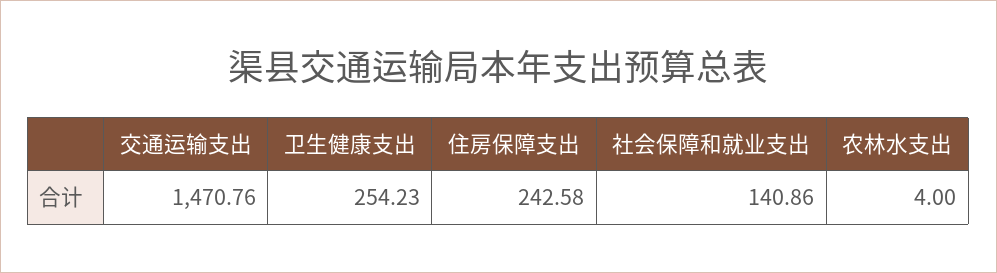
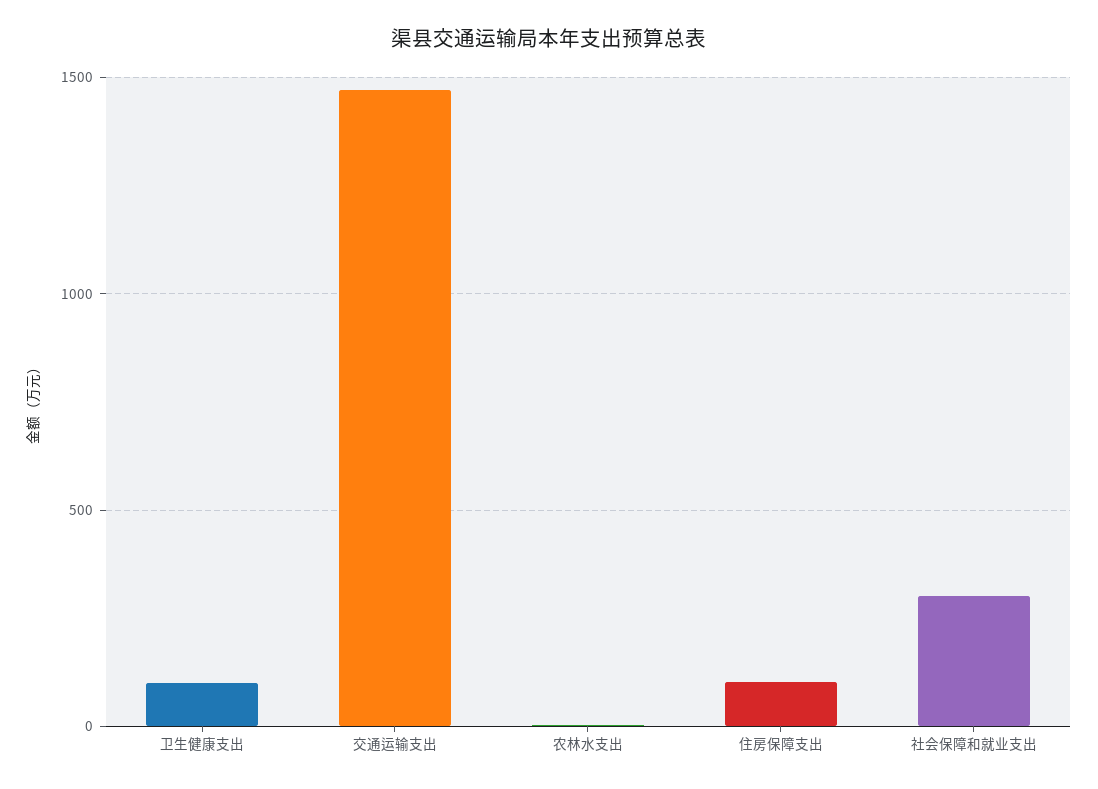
卫生健康支出: 254.23 -> 100
住房保障支出: 242.58 -> 100
社会保障和就业支出: 140.86 -> 300

